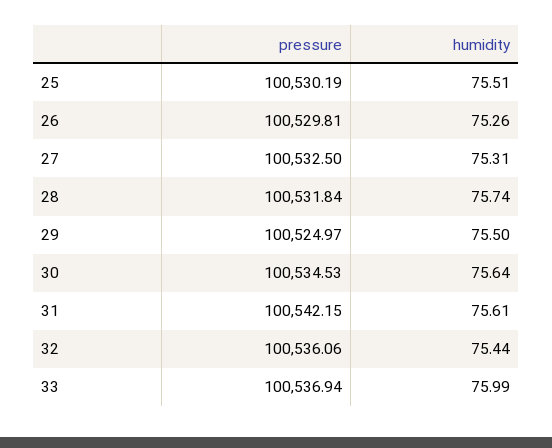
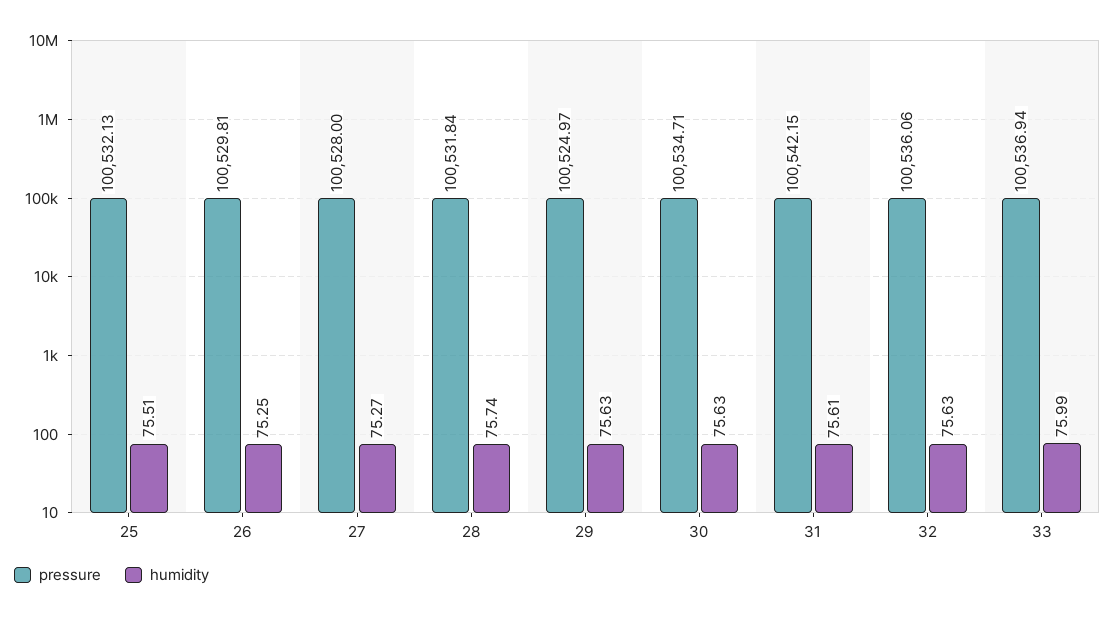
pressure, 25: 100530.19 -> 100532.13
humidity, 26: 75.26 -> 75.25
pressure, 27: 100532.5 -> 100528
humidity, 27: 75.31 -> 75.27
humidity, 29: 75.5 -> 75.63
pressure, 30: 100534.53 -> 100534.71
humidity, 30: 75.64 -> 75.63
humidity, 32: 75.44 -> 75.63

